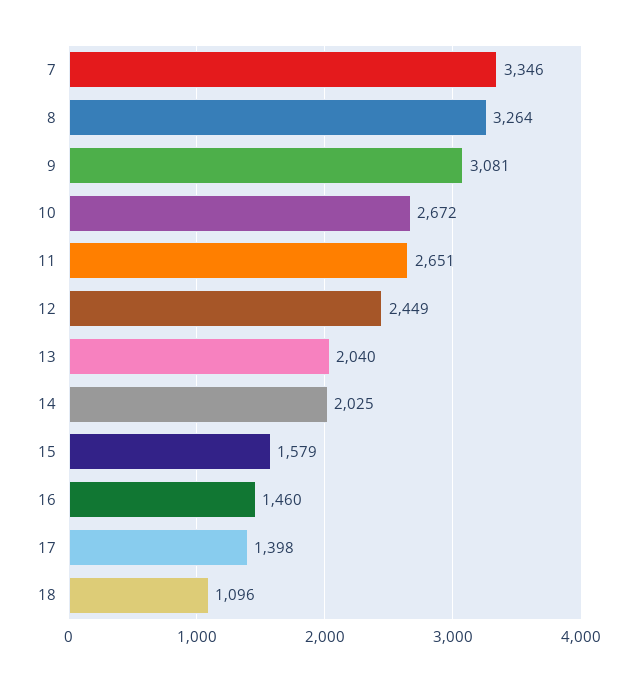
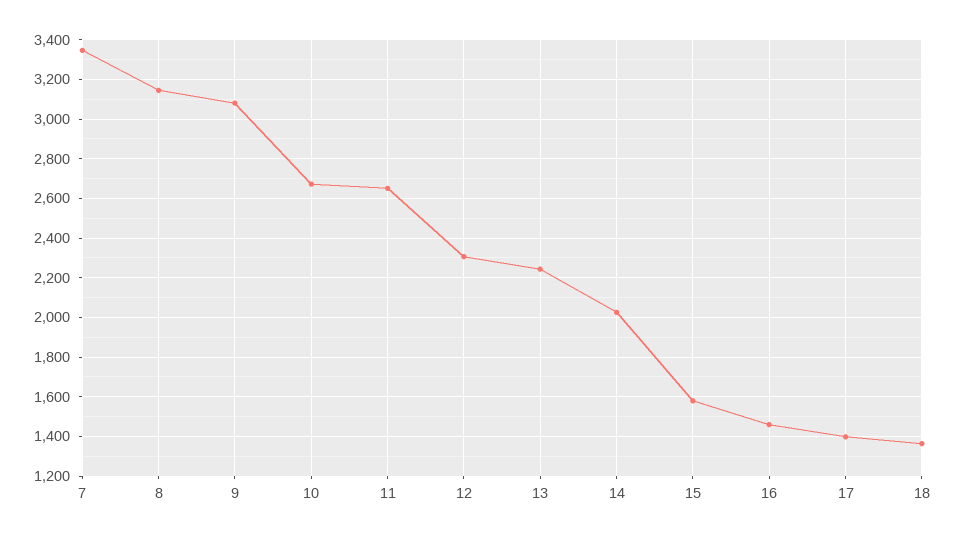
8: 3264 -> 3150
12: 2449 -> 2300
13: 2040 -> 2250
18: 1096 -> 1350

